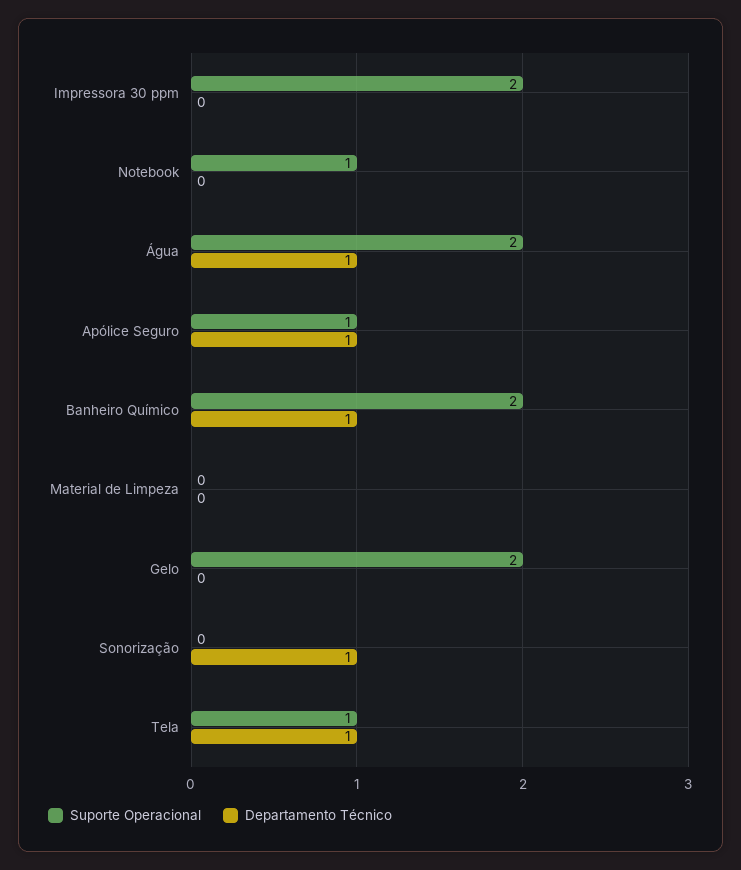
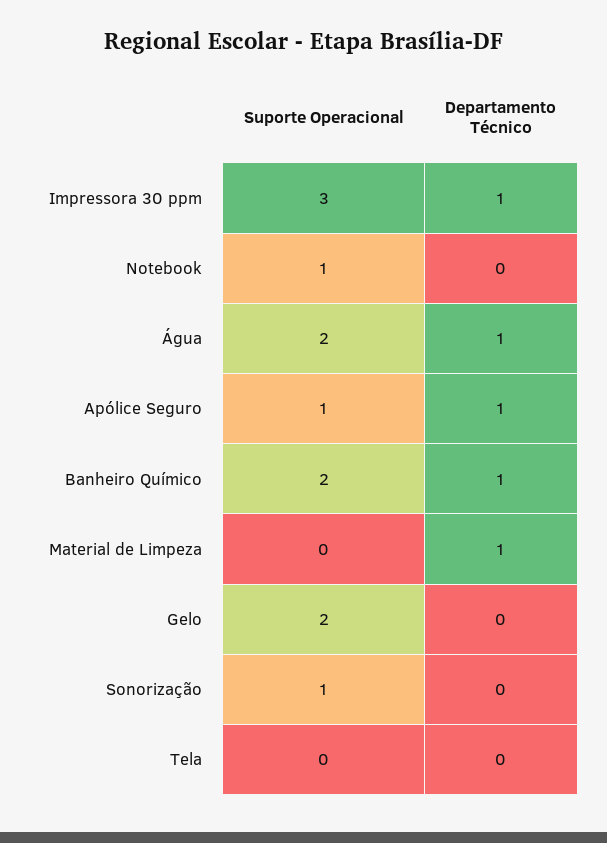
Suporte Operacional, Impressora 30 ppm: 2 -> 3
Departamento Técnico, Impressora 30 ppm: 0 -> 1
Departamento Técnico, Material de Limpeza: 0 -> 1
Suporte Operacional, Sonorização: 0 -> 1
Departamento Técnico, Sonorização: 1 -> 0
Suporte Operacional, Tela: 1 -> 0
Departamento Técnico, Tela: 1 -> 0

